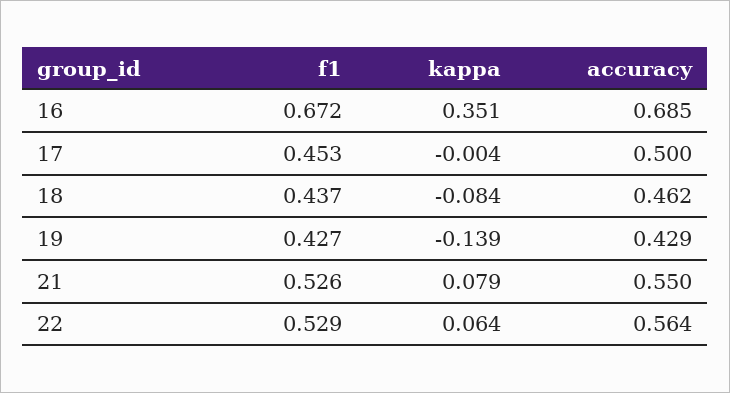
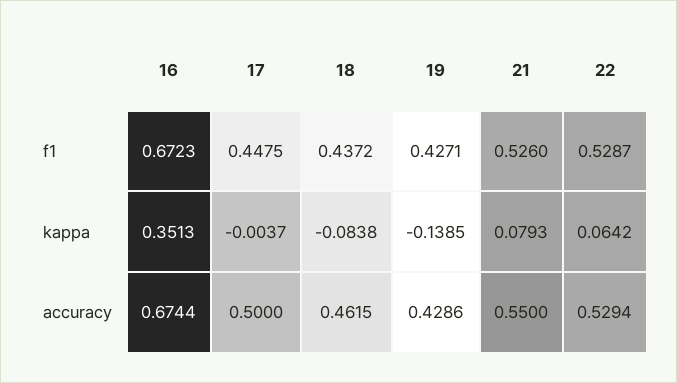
accuracy, 16: 0.685 -> 0.6744
f1, 17: 0.453 -> 0.4475
accuracy, 22: 0.564 -> 0.5294

